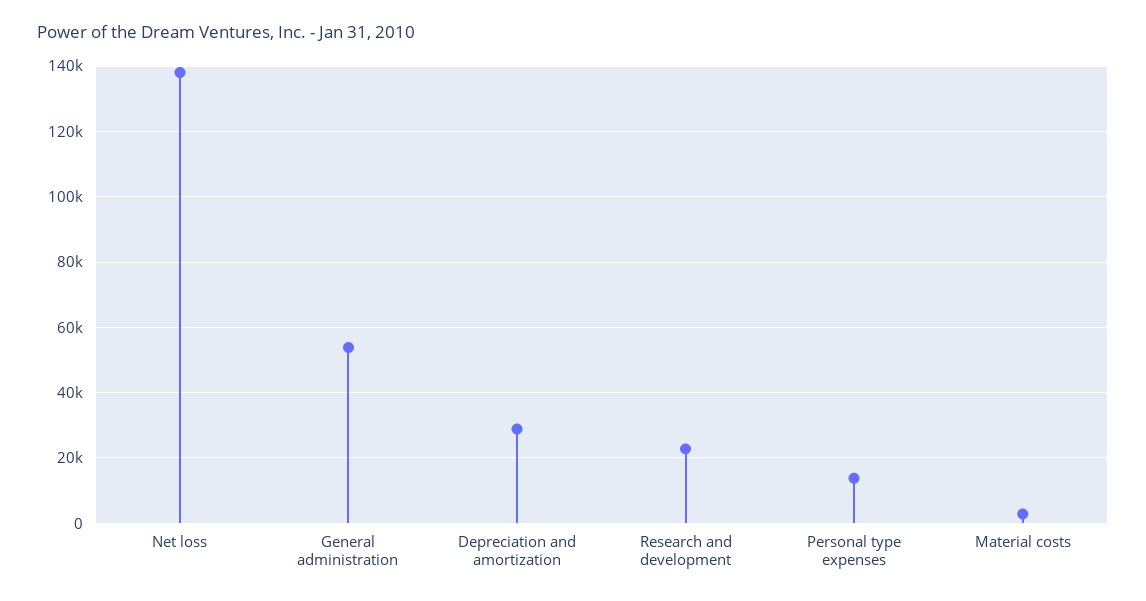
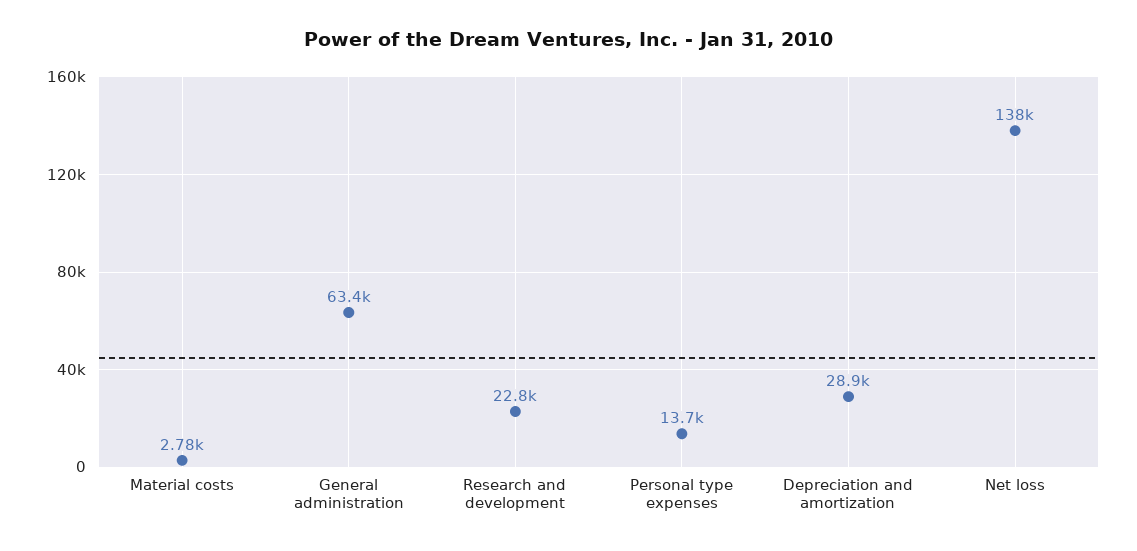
General administration: 54000 -> 63400

